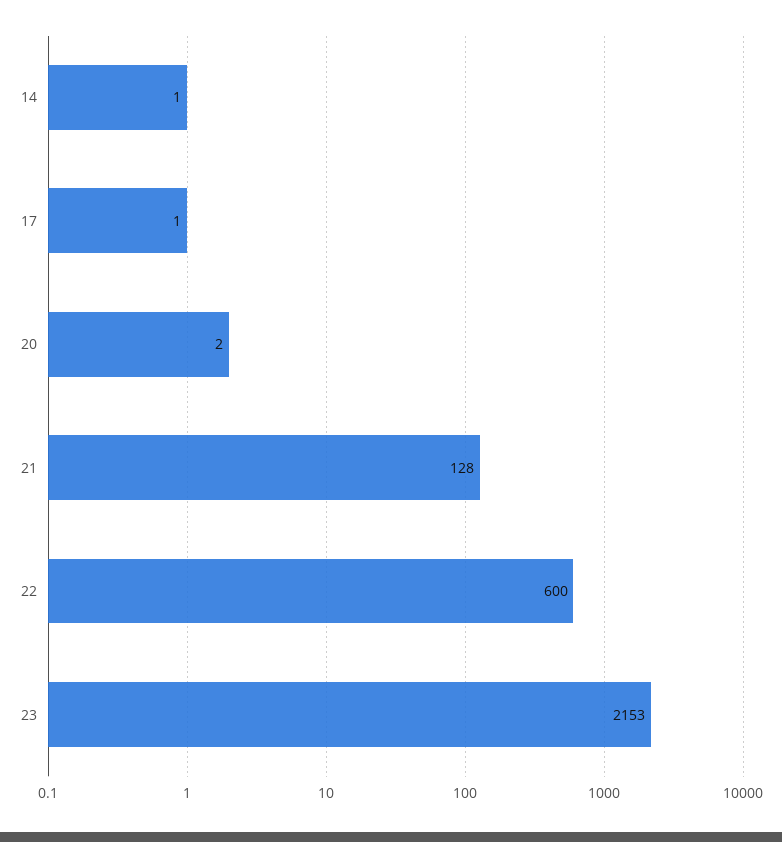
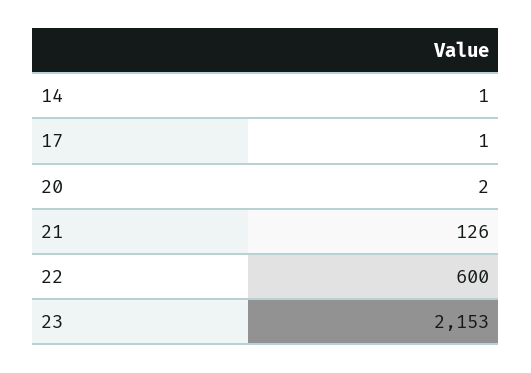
21: 128 -> 126

